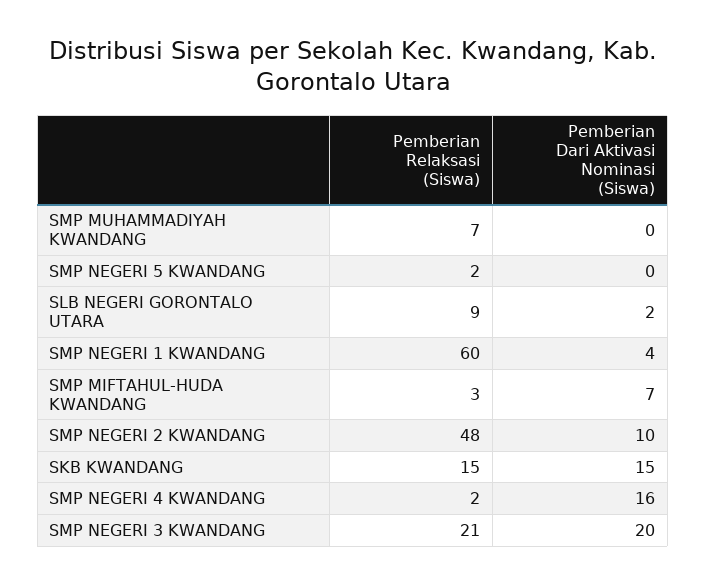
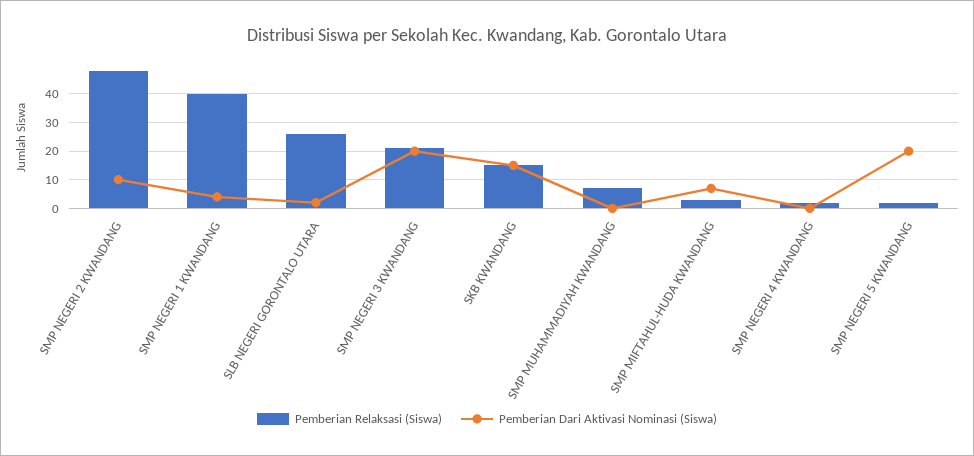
Pemberian Dari Aktivasi Nominasi (Siswa), SMP NEGERI 5 KWANDANG: 0 -> 20
Pemberian Relaksasi (Siswa), SLB NEGERI GORONTALO UTARA: 9 -> 25
Pemberian Relaksasi (Siswa), SMP NEGERI 1 KWANDANG: 60 -> 40
Pemberian Dari Aktivasi Nominasi (Siswa), SMP NEGERI 4 KWANDANG: 16 -> 0

